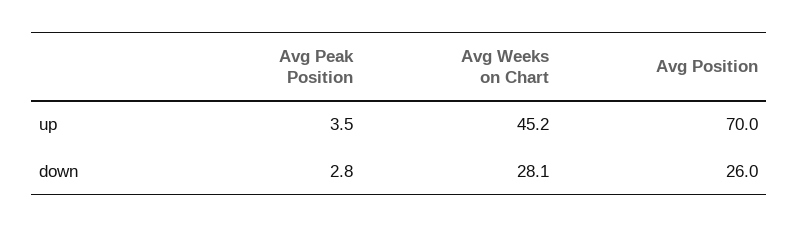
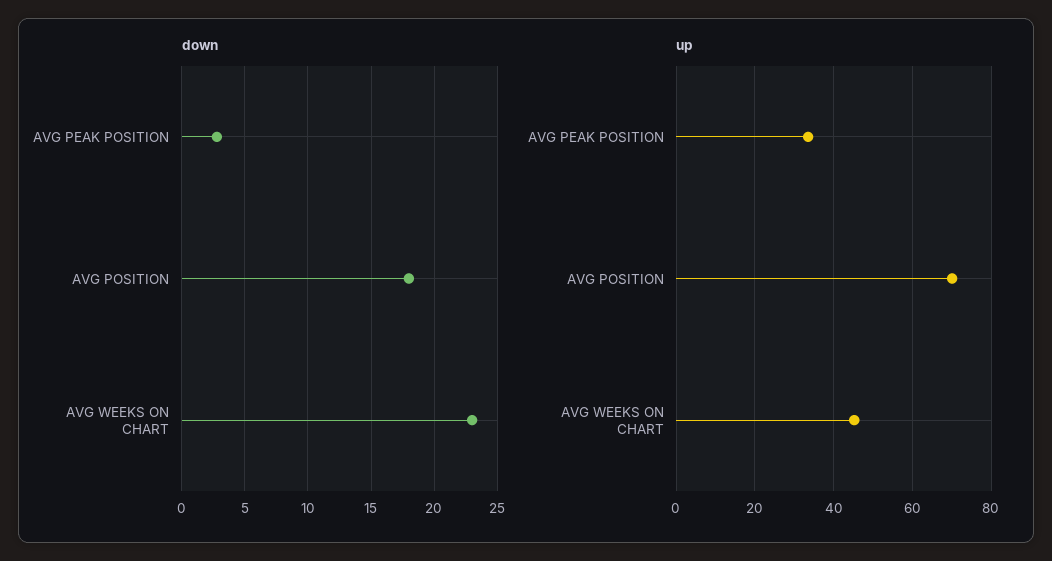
up, Avg Peak Position: 3.5 -> 34
down, Avg Weeks on Chart: 28.1 -> 23
down, Avg Position: 26 -> 18

